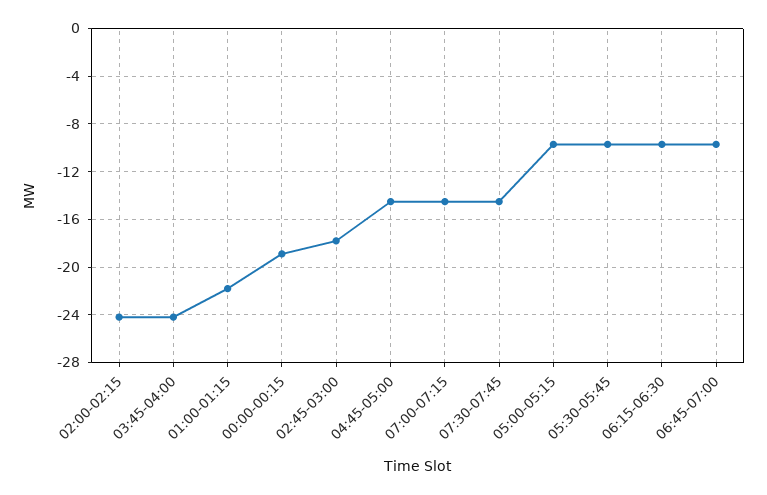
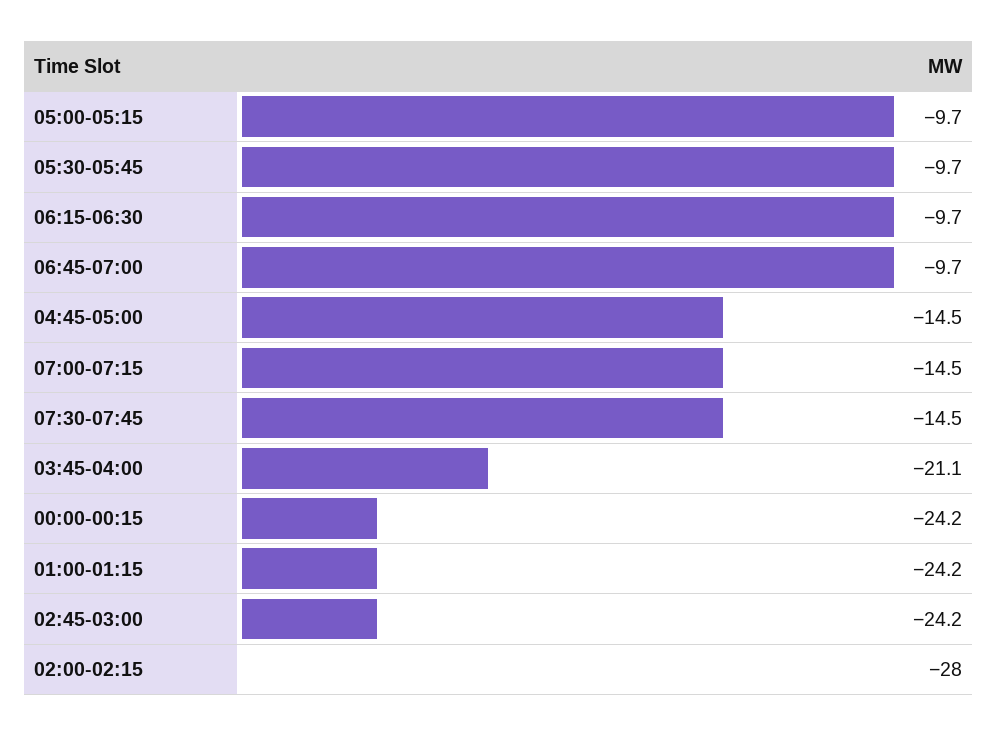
02:00-02:15: -24 -> -28
03:45-04:00: -24 -> -21.1
01:00-01:15: -22 -> -24.2
00:00-00:15: -19 -> -24.2
02:45-03:00: -18 -> -24.2

